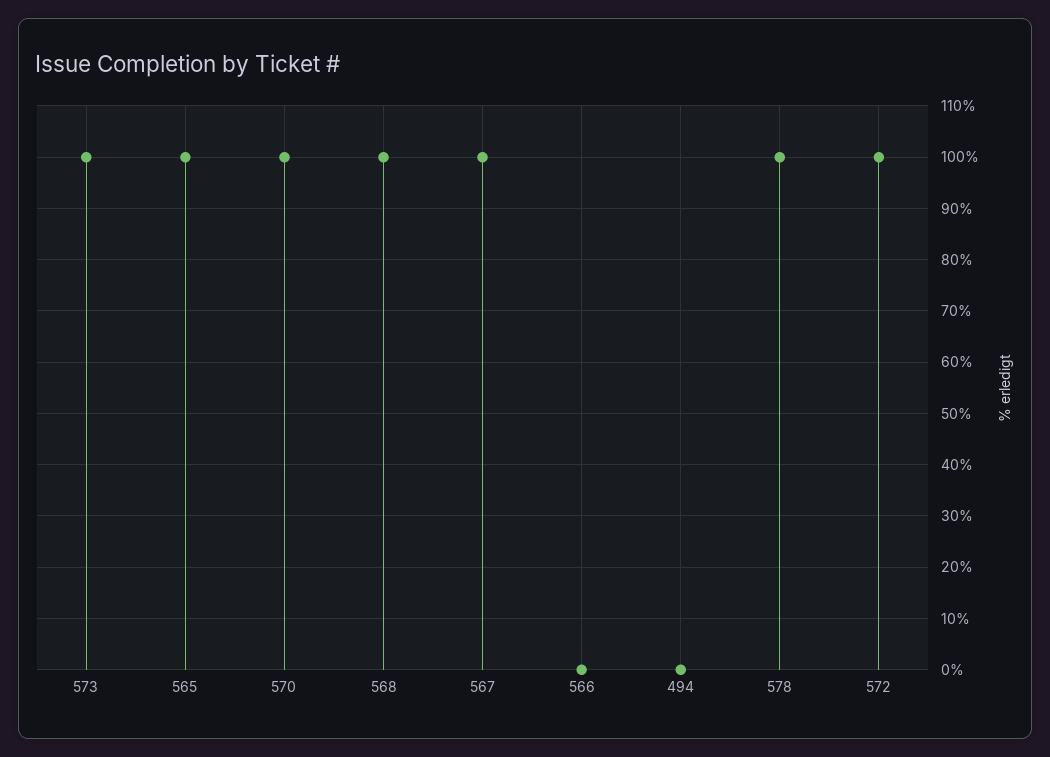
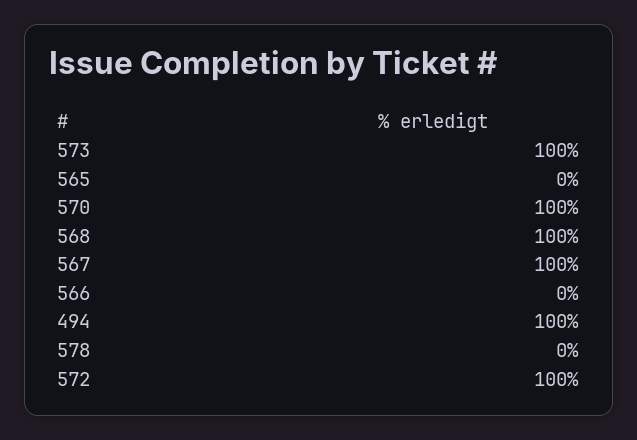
565: 100 -> 0
494: 0 -> 100
578: 100 -> 0

